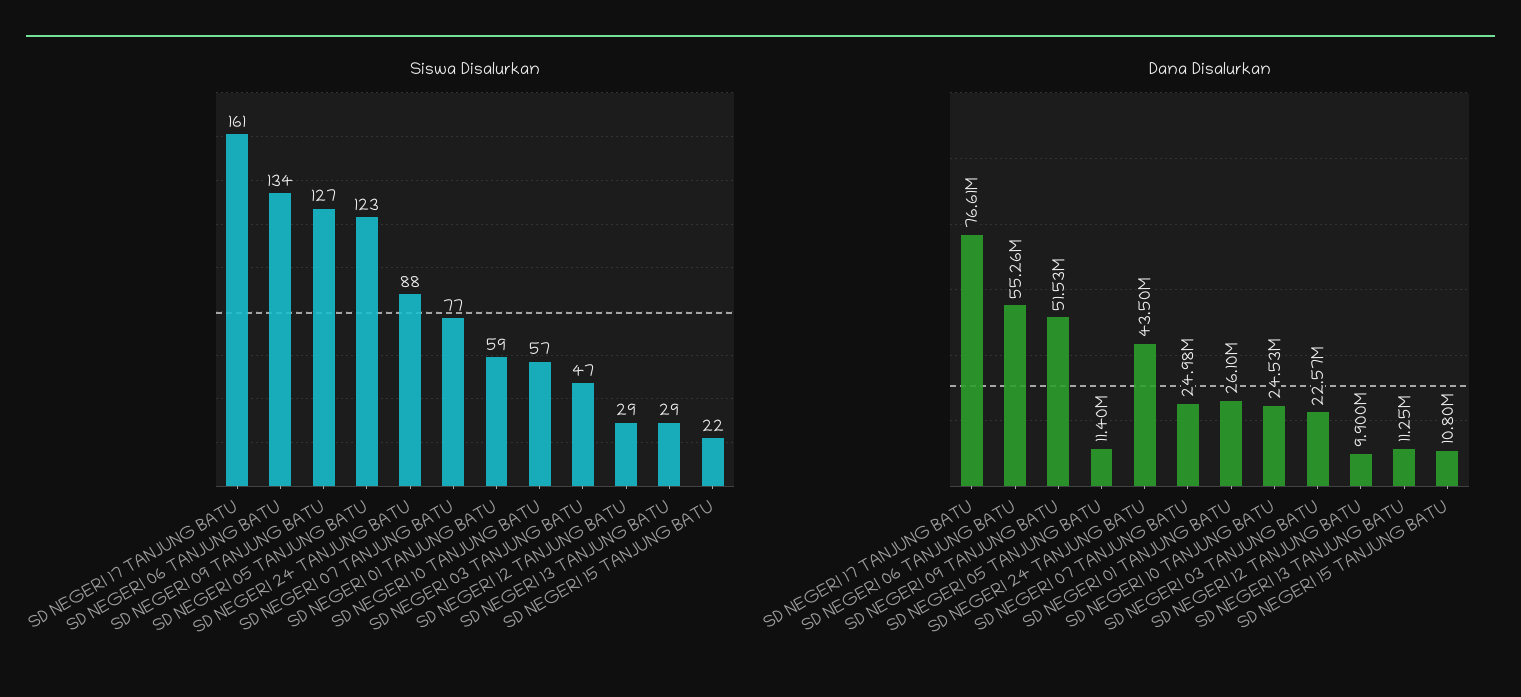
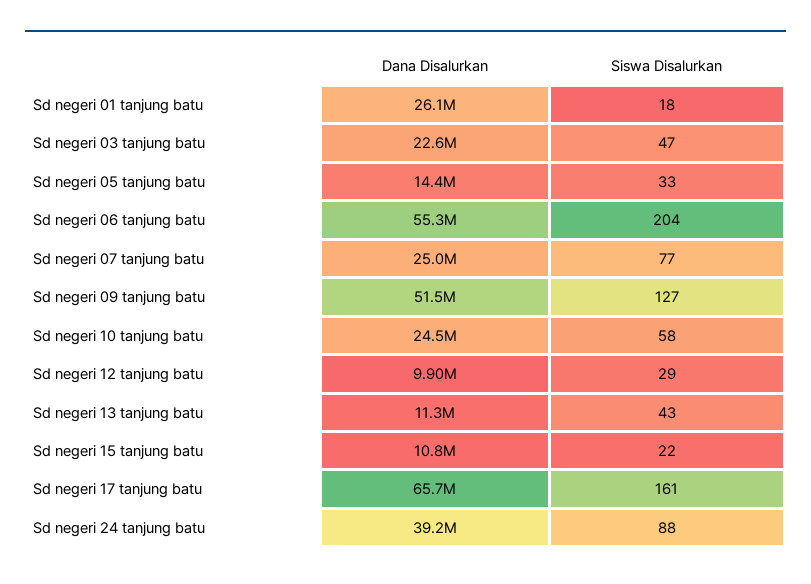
Siswa Disalurkan, SD NEGERI 06 TANJUNG BATU: 134 -> 204
Siswa Disalurkan, SD NEGERI 05 TANJUNG BATU: 123 -> 33
Siswa Disalurkan, SD NEGERI 01 TANJUNG BATU: 59 -> 18
Siswa Disalurkan, SD NEGERI 10 TANJUNG BATU: 57 -> 58
Siswa Disalurkan, SD NEGERI 13 TANJUNG BATU: 29 -> 43
Dana Disalurkan, SD NEGERI 17 TANJUNG BATU: 76610000 -> 65700000
Dana Disalurkan, SD NEGERI 05 TANJUNG BATU: 11400000 -> 14400000
Dana Disalurkan, SD NEGERI 24 TANJUNG BATU: 43500000 -> 39200000

